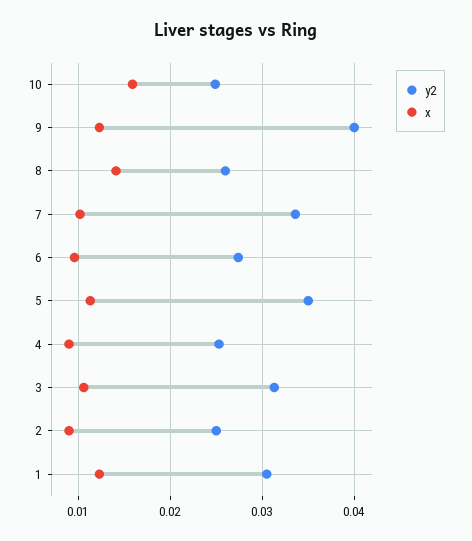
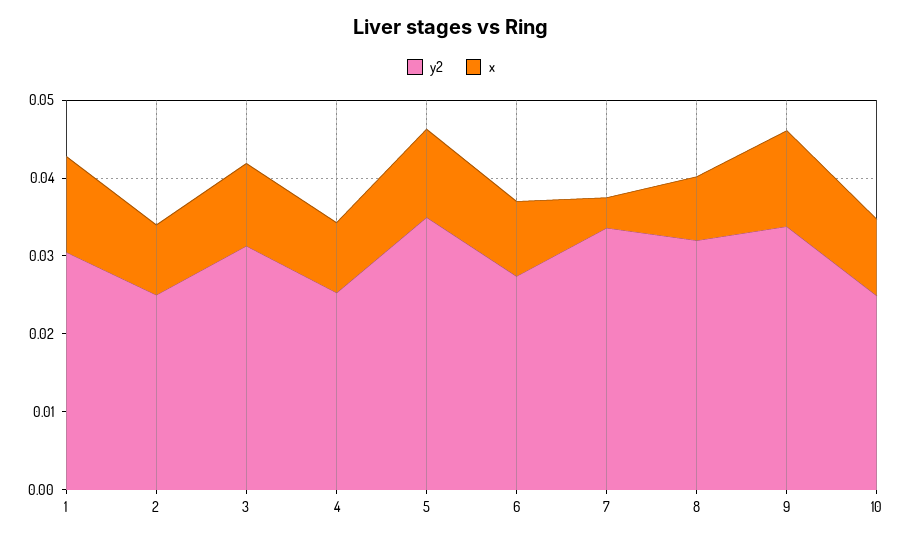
x, 10: 0.016 -> 0.01
y2, 9: 0.04 -> 0.034
y2, 8: 0.026 -> 0.032
x, 8: 0.014 -> 0.008
x, 7: 0.01 -> 0.004

